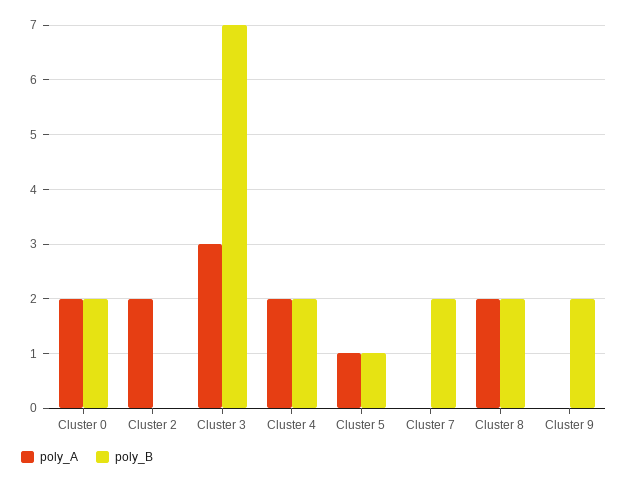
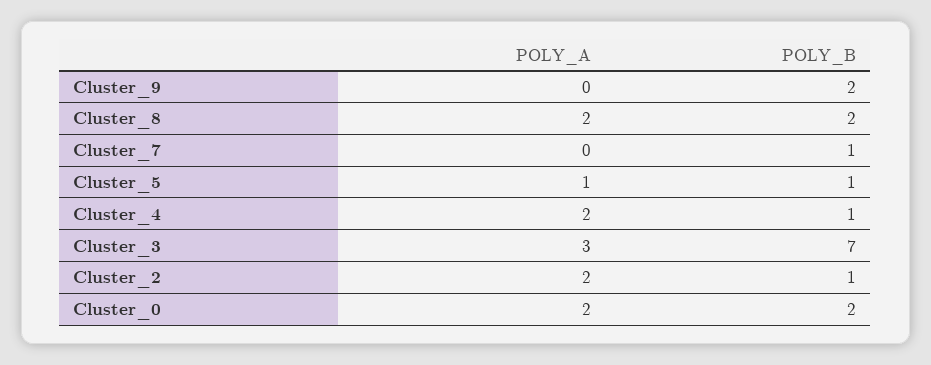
poly_B, Cluster 2: 0 -> 1
poly_B, Cluster 4: 2 -> 1
poly_B, Cluster 7: 2 -> 1

